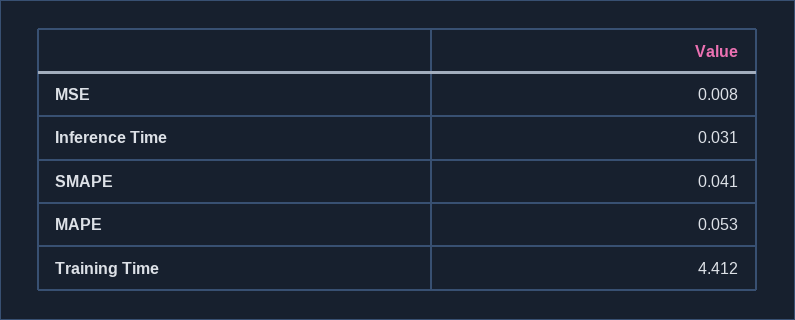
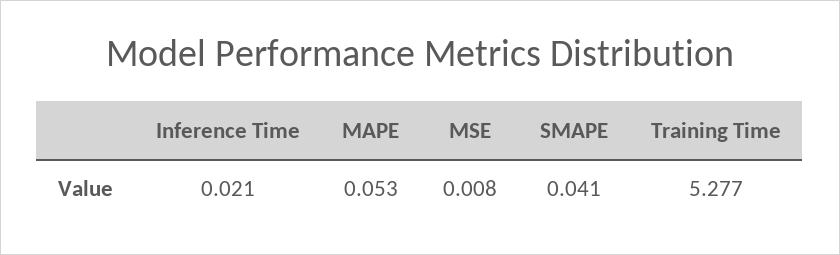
Inference Time: 0.031 -> 0.021
Training Time: 4.412 -> 5.277

